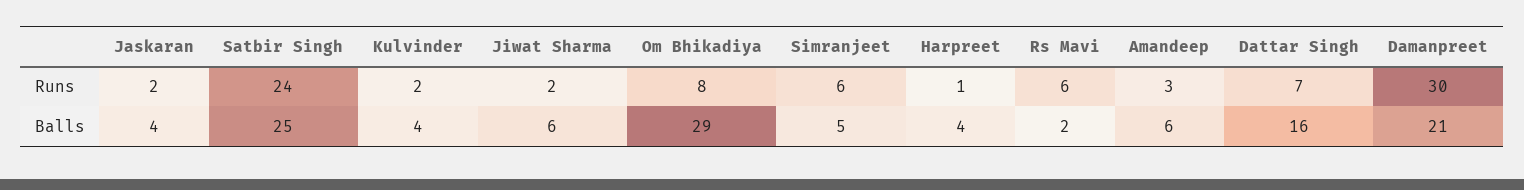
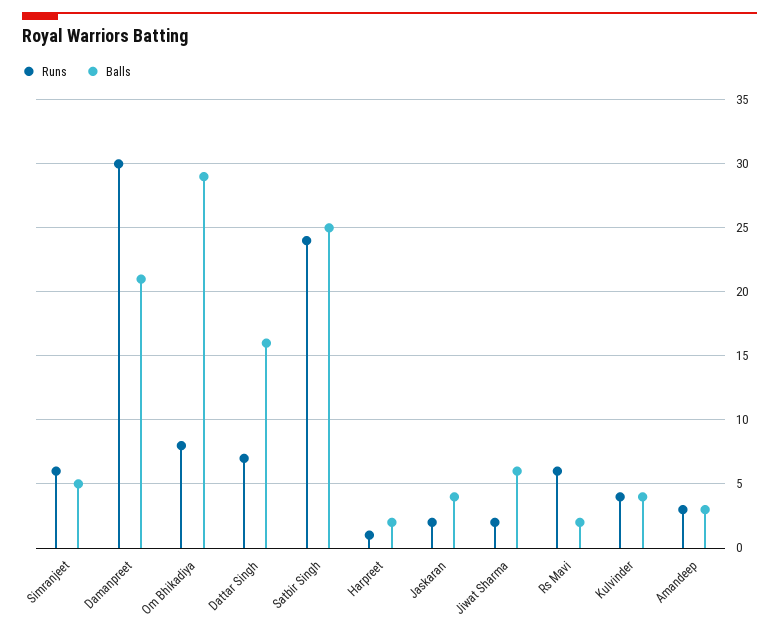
Runs, Kulvinder: 2 -> 4
Balls, Harpreet: 4 -> 2
Balls, Amandeep: 6 -> 3

